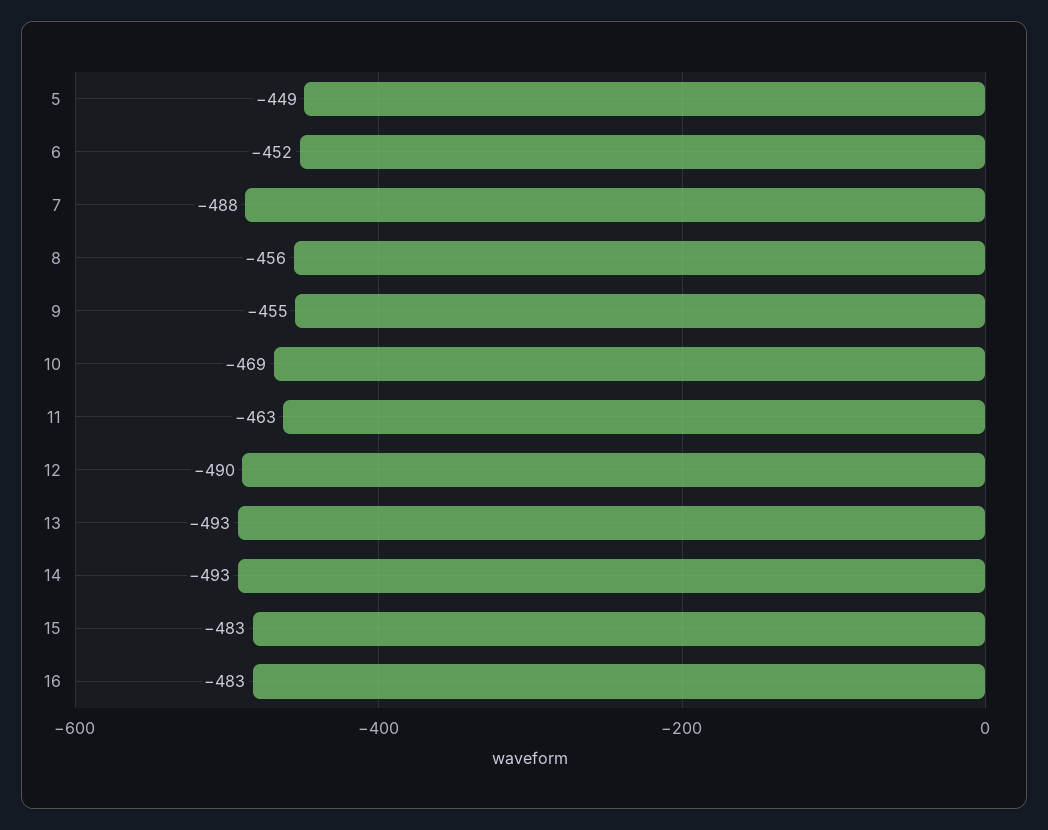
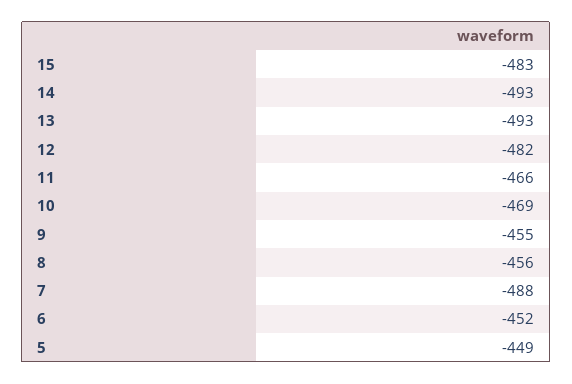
11: -463 -> -466
12: -490 -> -482
16: -483 -> none

